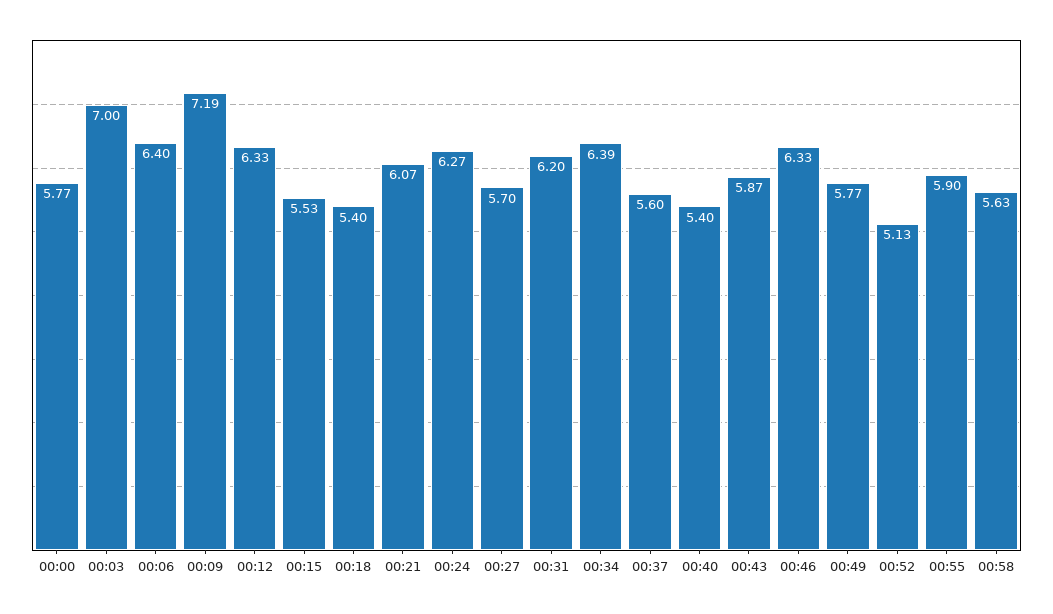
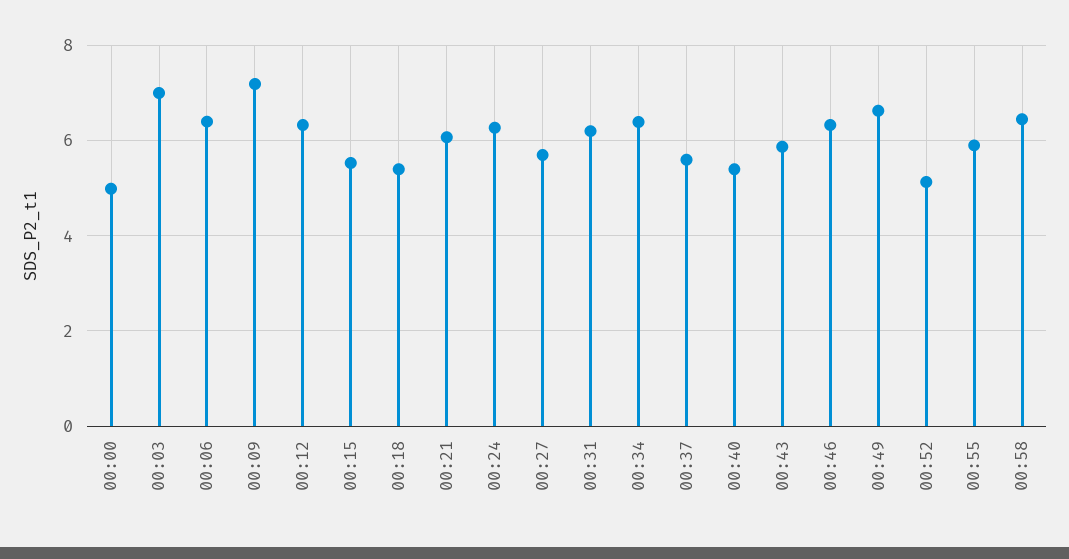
00:00: 5.77 -> 5
00:49: 5.77 -> 6.6
00:58: 5.63 -> 6.4

